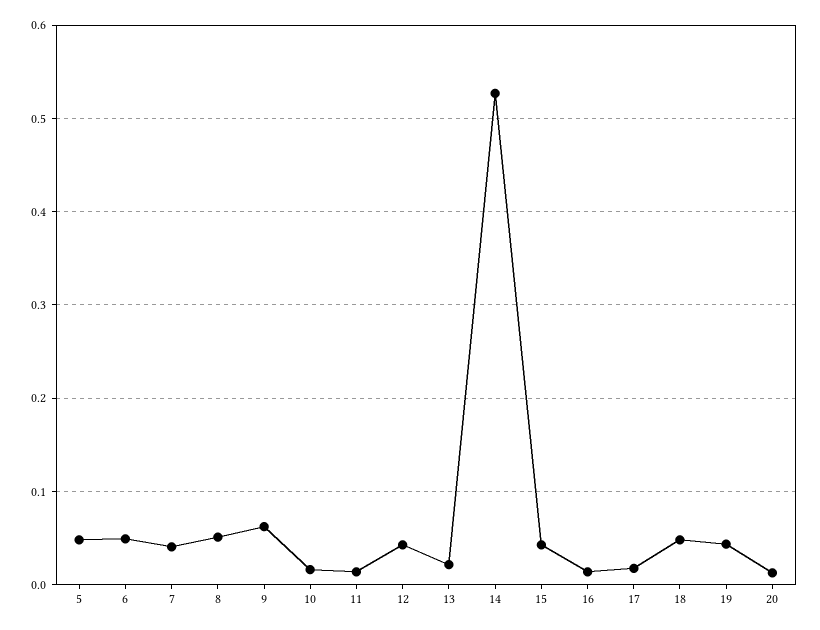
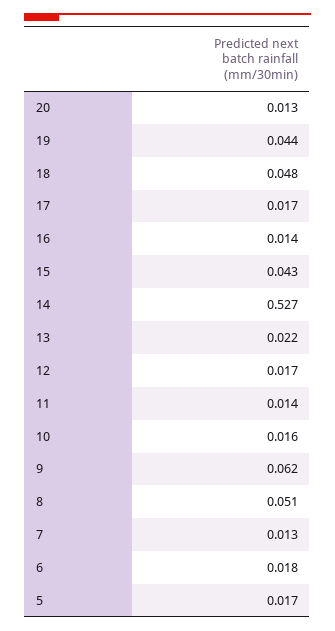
5: 0.05 -> 0.017
6: 0.05 -> 0.018
7: 0.04 -> 0.013
12: 0.04 -> 0.017

